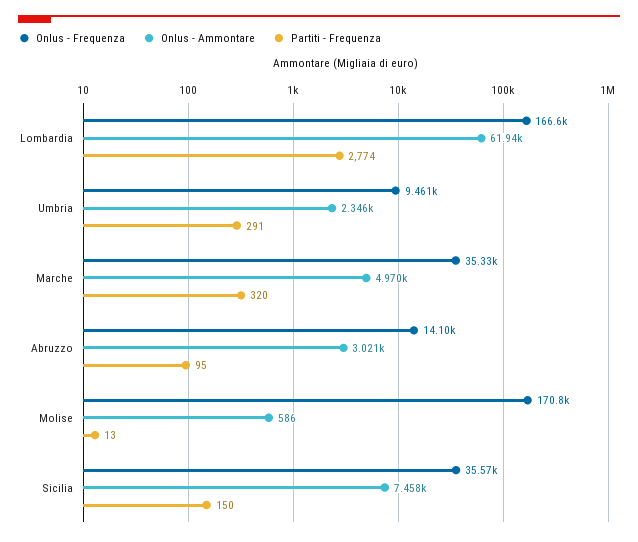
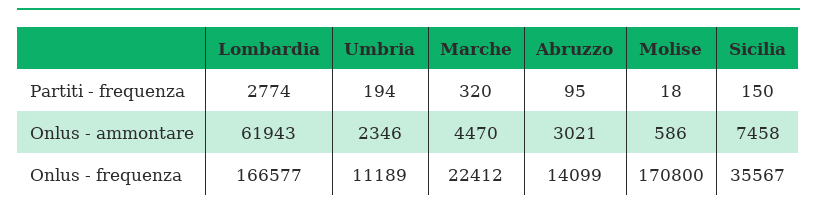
Onlus - Frequenza, Umbria: 9461 -> 11189
Partiti - Frequenza, Umbria: 291 -> 194
Onlus - Frequenza, Marche: 35330 -> 22412
Onlus - Ammontare, Marche: 4970 -> 4470
Partiti - Frequenza, Molise: 13 -> 18

